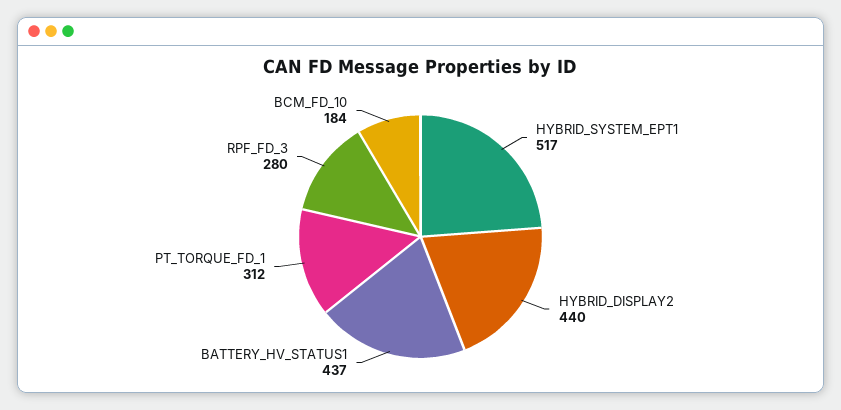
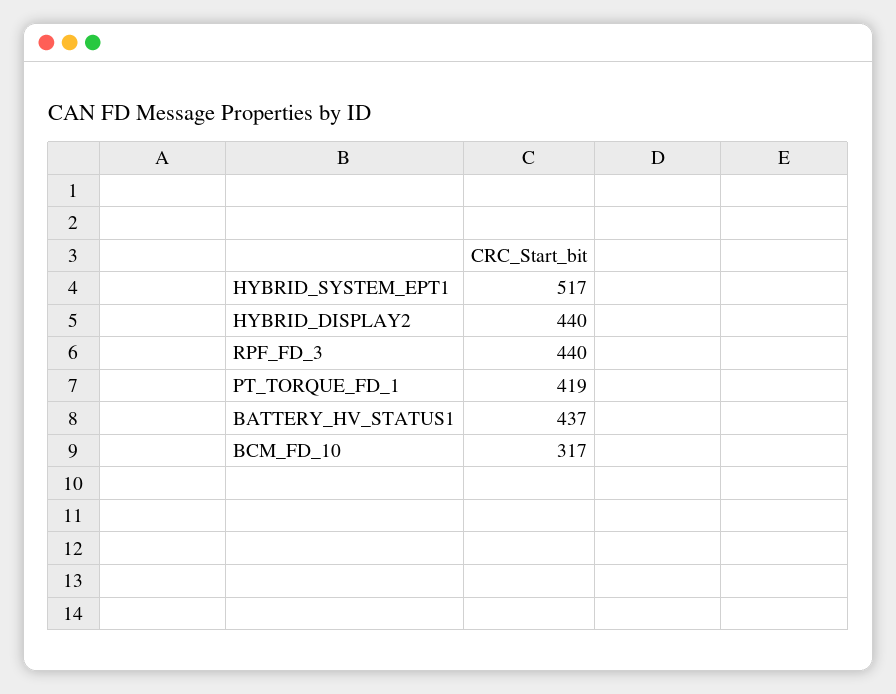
PT_TORQUE_FD_1: 312 -> 419
RPF_FD_3: 280 -> 440
BCM_FD_10: 184 -> 317

